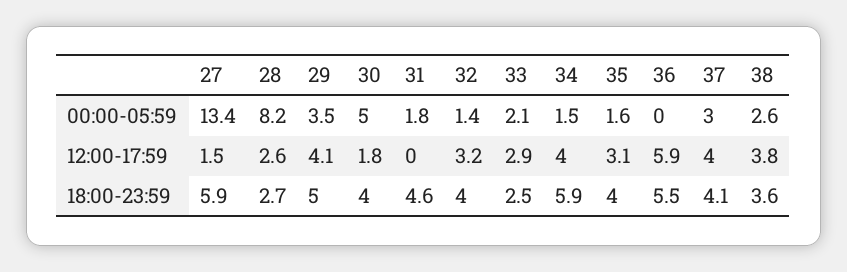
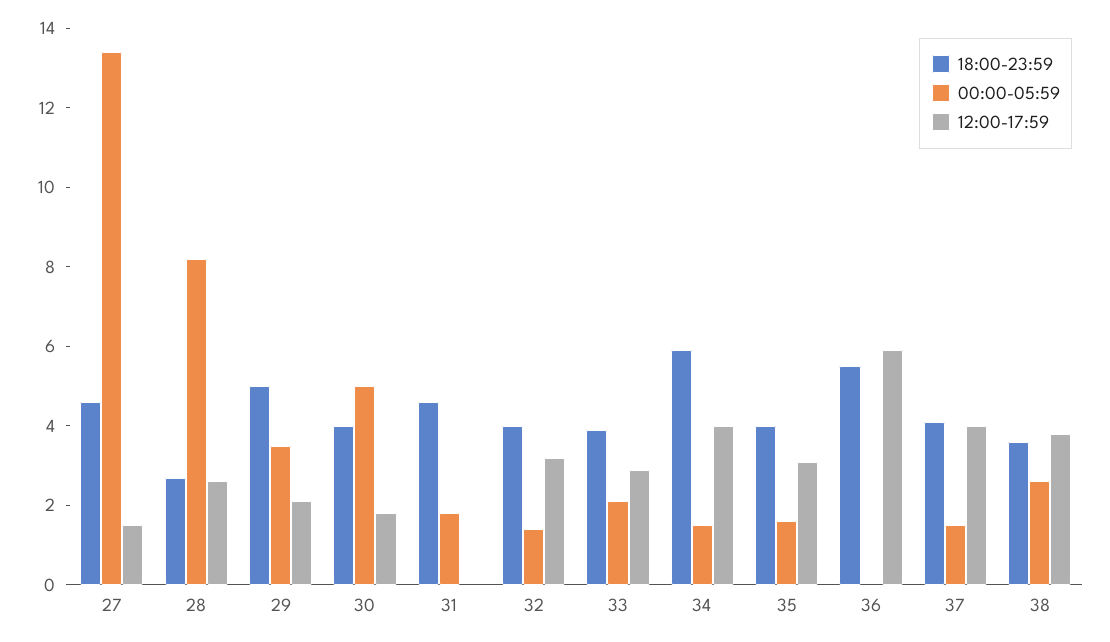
00:00-05:59, 37: 3 -> 1.5
12:00-17:59, 29: 4.1 -> 2
18:00-23:59, 27: 5.9 -> 4.5
18:00-23:59, 33: 2.5 -> 4

